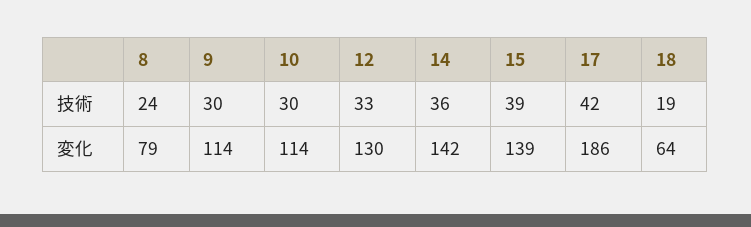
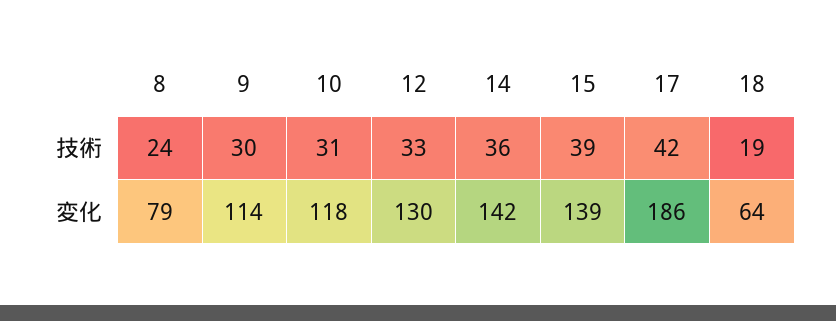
10, 技術: 30 -> 31
10, 変化: 114 -> 118

